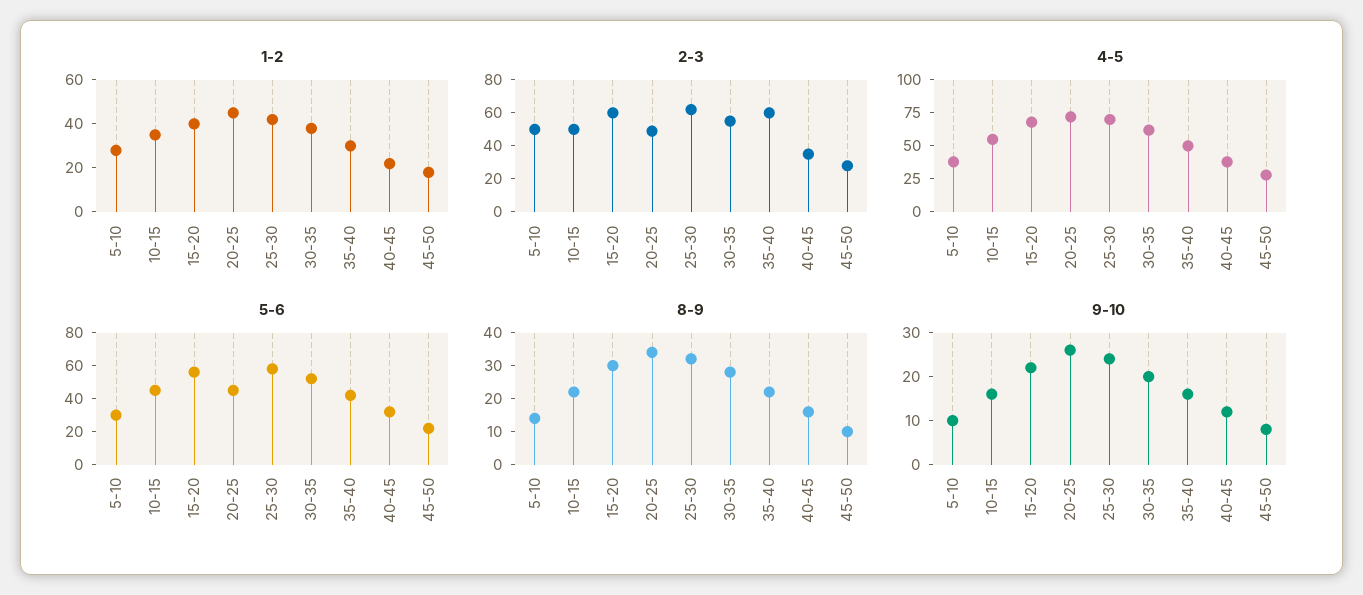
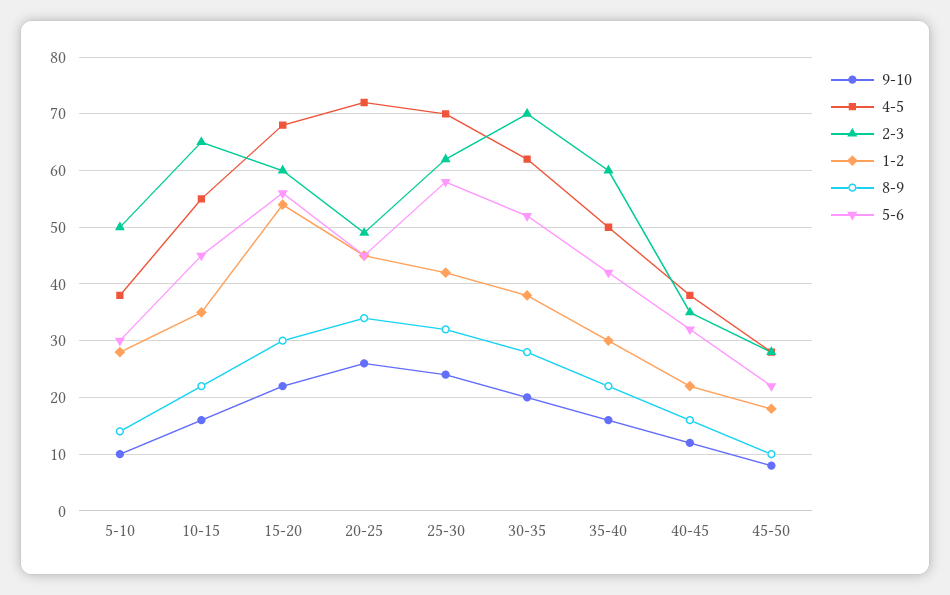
1-2, 15-20: 40 -> 55
2-3, 10-15: 50 -> 65
2-3, 30-35: 55 -> 70

